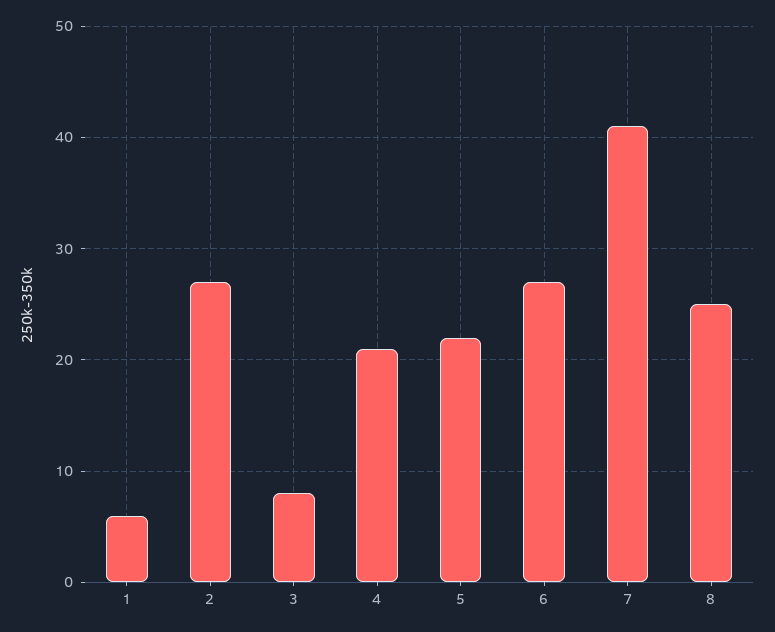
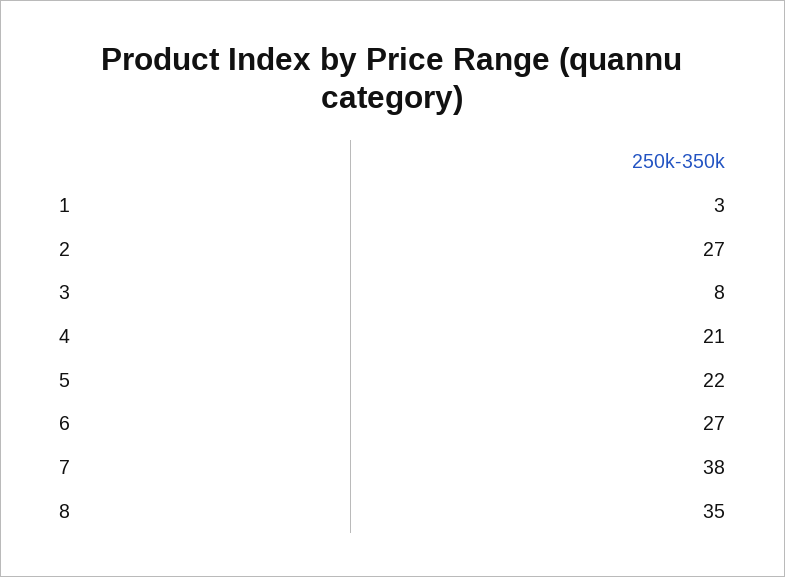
1: 6 -> 3
7: 41 -> 38
8: 25 -> 35

